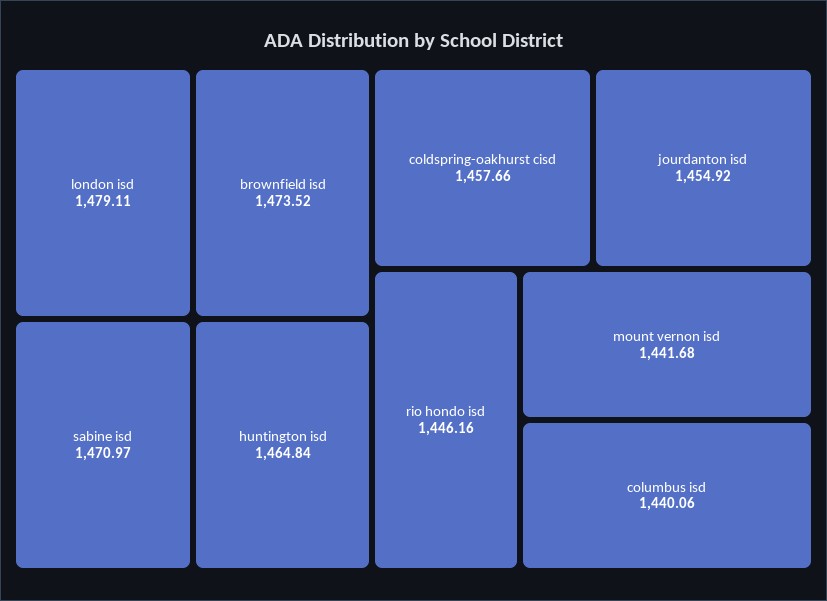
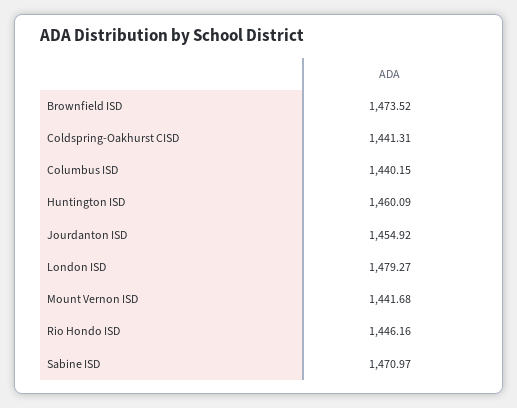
london isd: 1479.11 -> 1479.27
huntington isd: 1464.84 -> 1460.09
coldspring-oakhurst cisd: 1457.66 -> 1441.31
columbus isd: 1440.06 -> 1440.15

